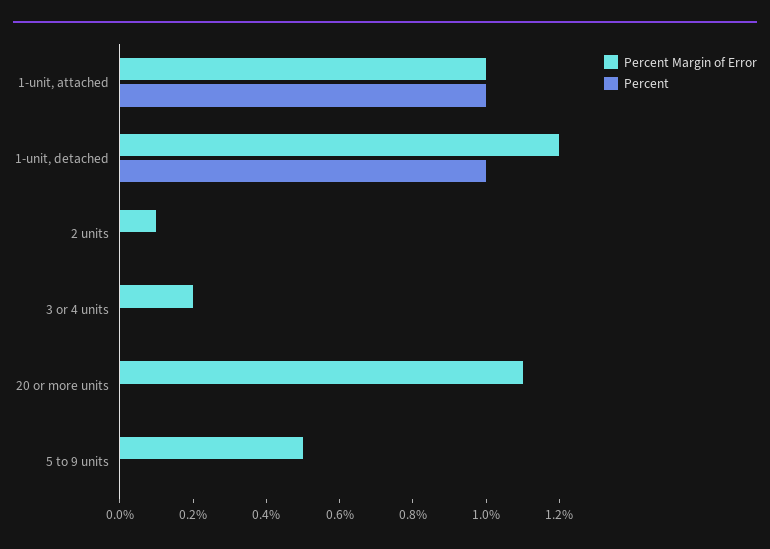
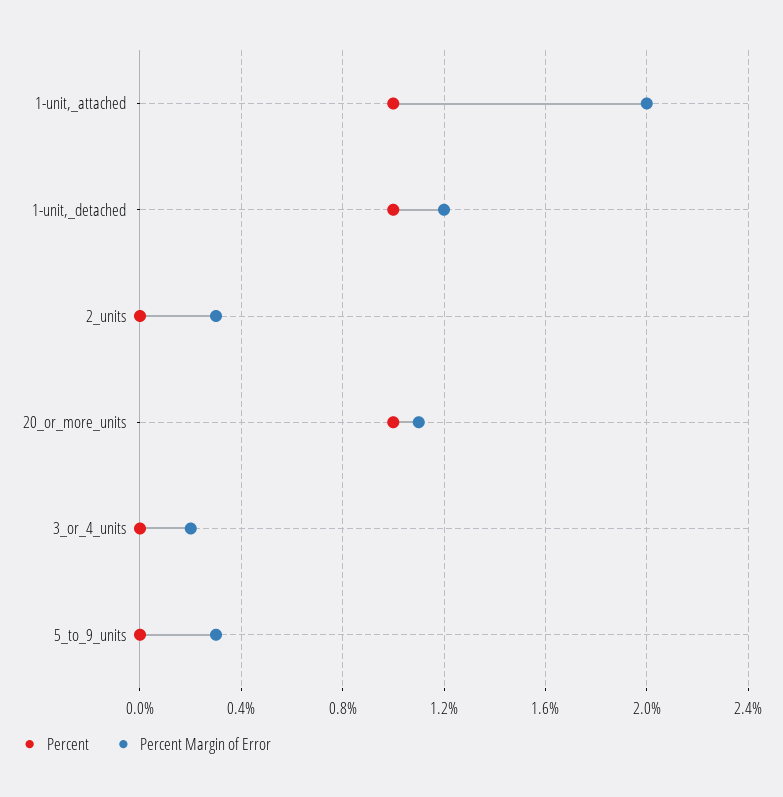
Percent Margin of Error, 1-unit, attached: 1 -> 2
Percent Margin of Error, 2 units: 0.1 -> 0.3
Percent, 20 or more units: 0 -> 1
Percent Margin of Error, 5 to 9 units: 0.5 -> 0.3

